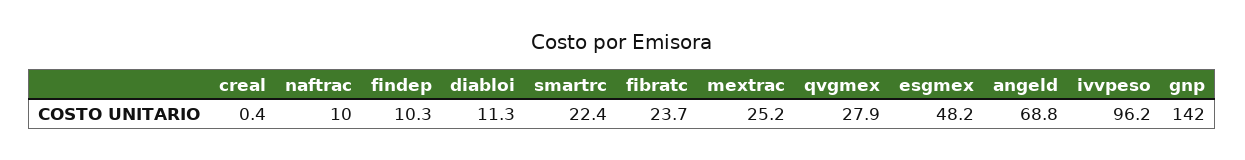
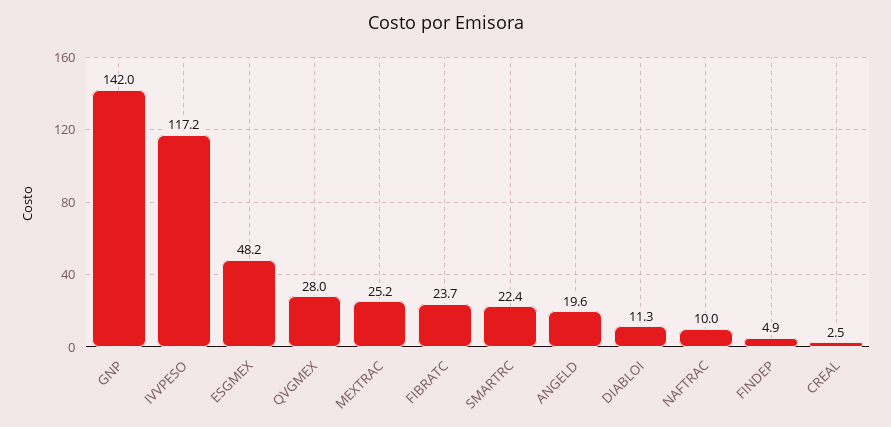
creal: 0.4 -> 2.5
findep: 10.3 -> 4.9
qvgmex: 27.9 -> 28
angeld: 68.8 -> 19.6
ivvpeso: 96.2 -> 117.2

